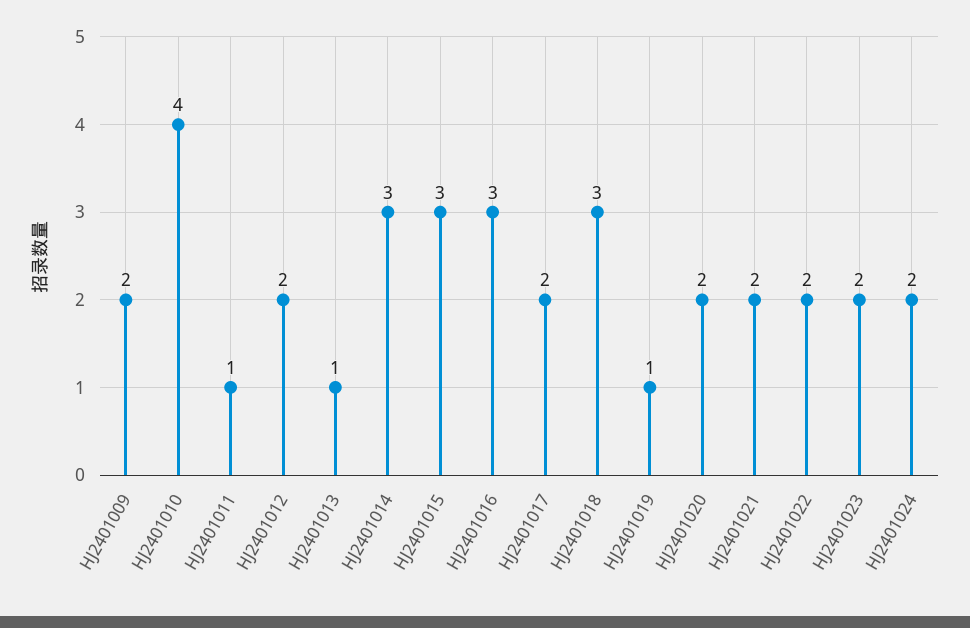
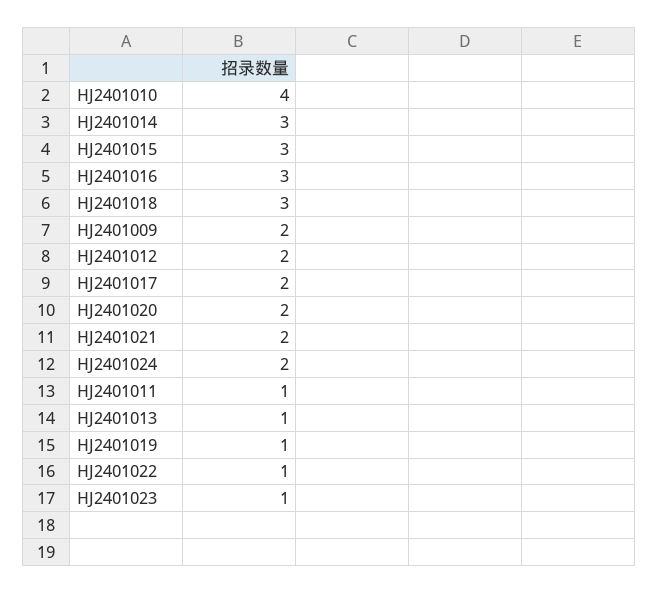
HJ2401022: 2 -> 1
HJ2401023: 2 -> 1

